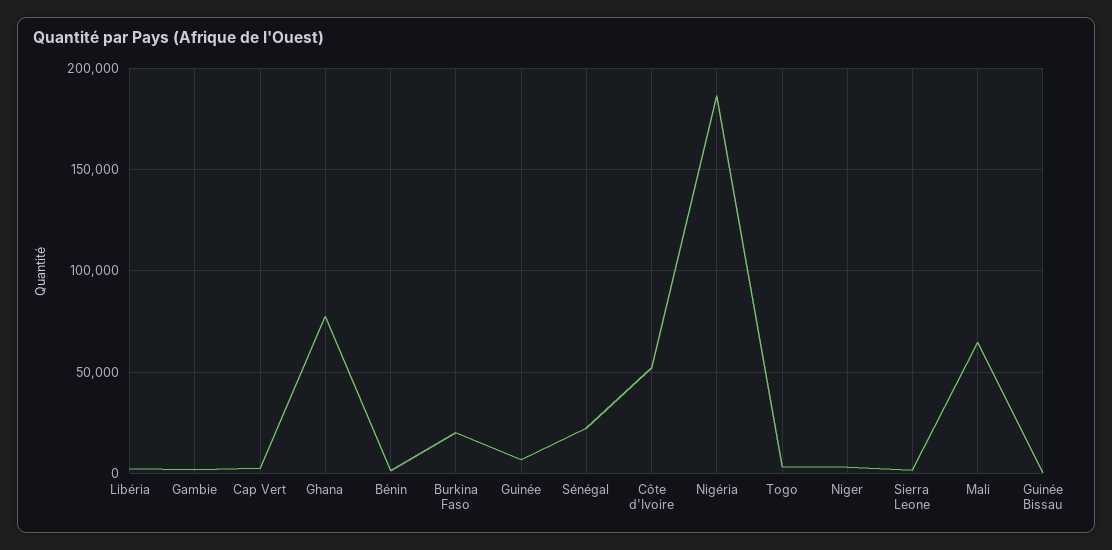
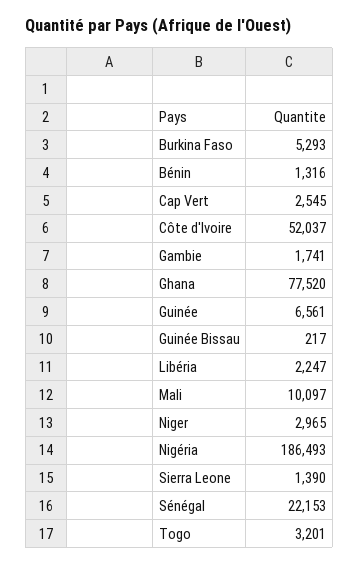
Burkina Faso: 20000 -> 5293
Mali: 65000 -> 10097

